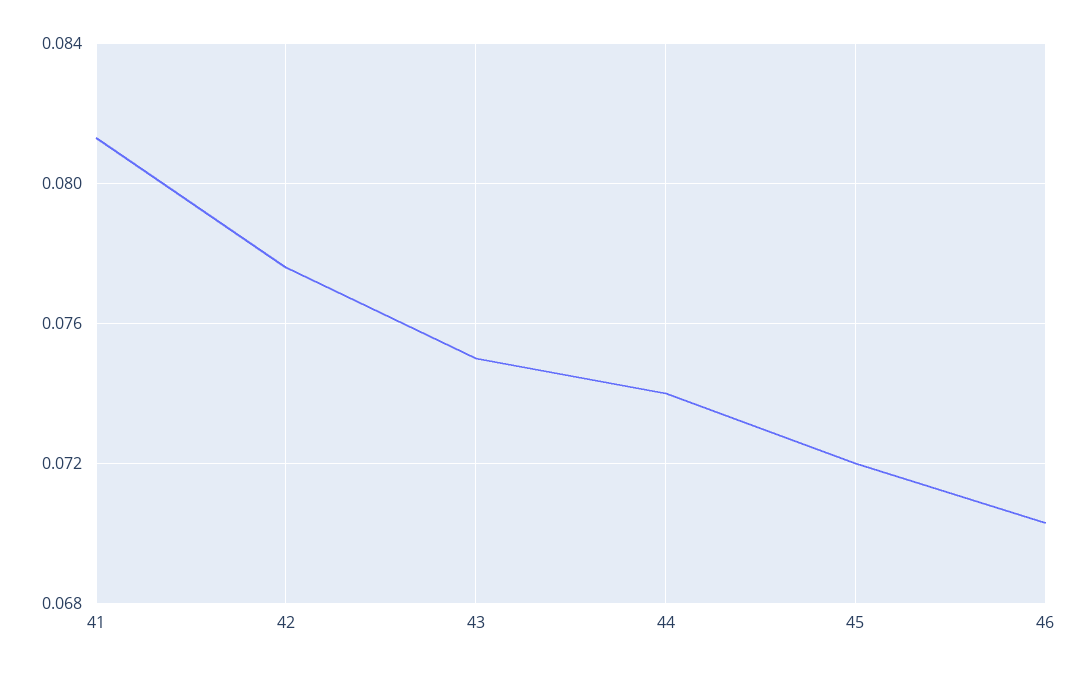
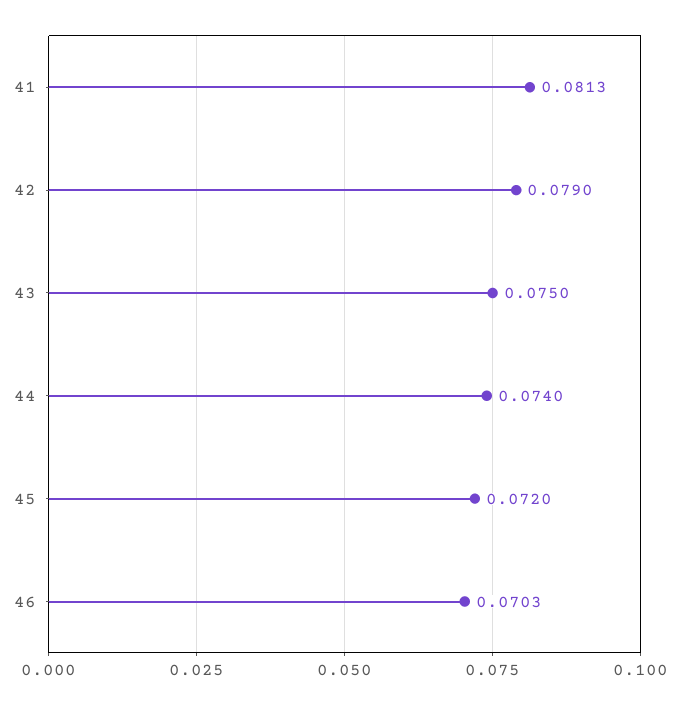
42: 0.0775 -> 0.079

